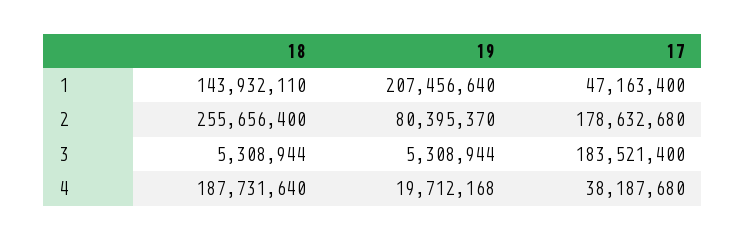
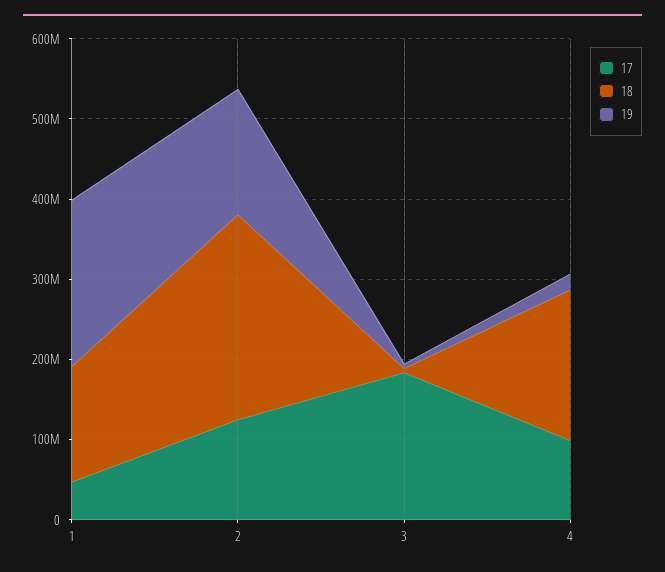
19, 2: 80395370 -> 160000000
17, 2: 178632680 -> 120000000
17, 4: 38187680 -> 100000000

